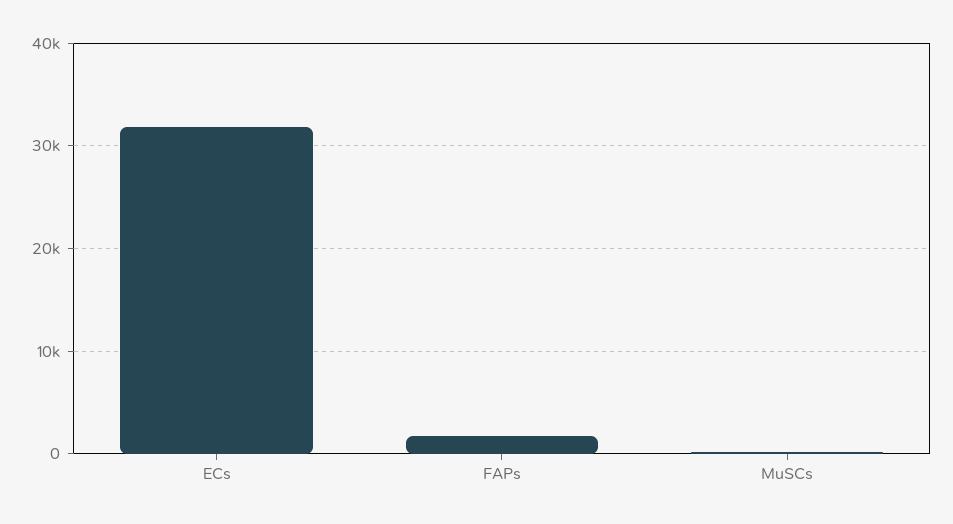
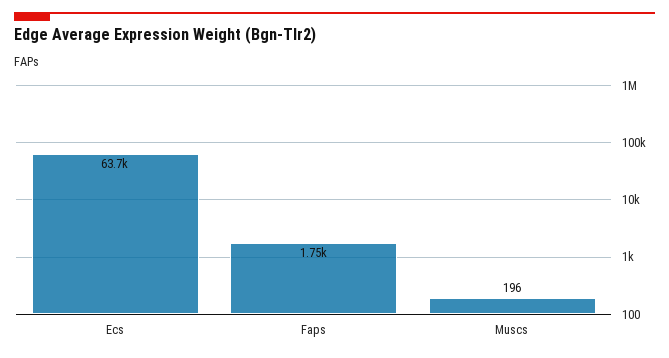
ECs: 32000 -> 63700

